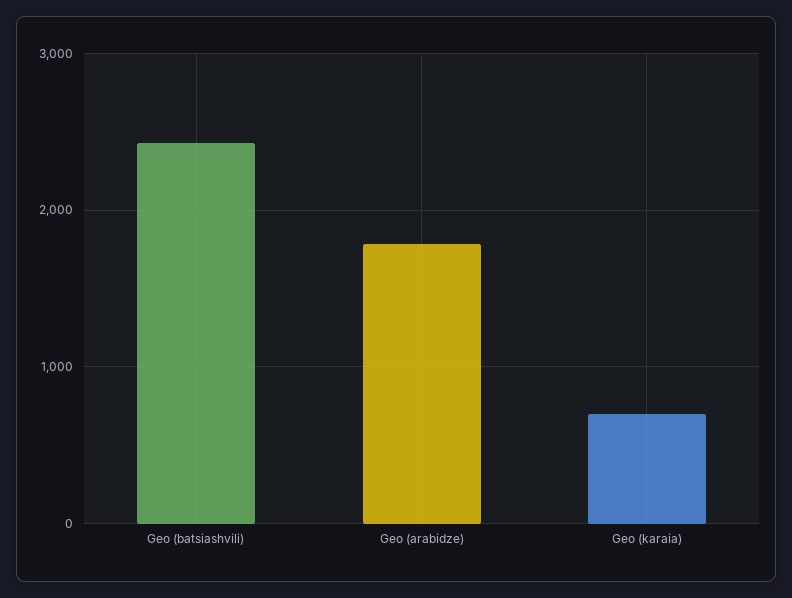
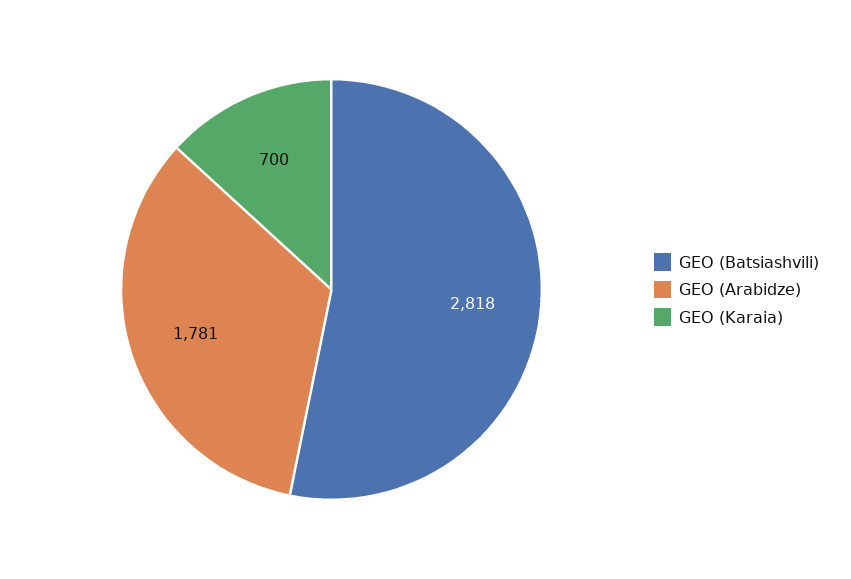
Geo (batsiashvili): 2400 -> 2818

